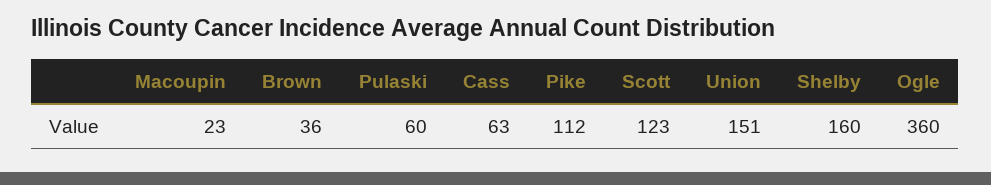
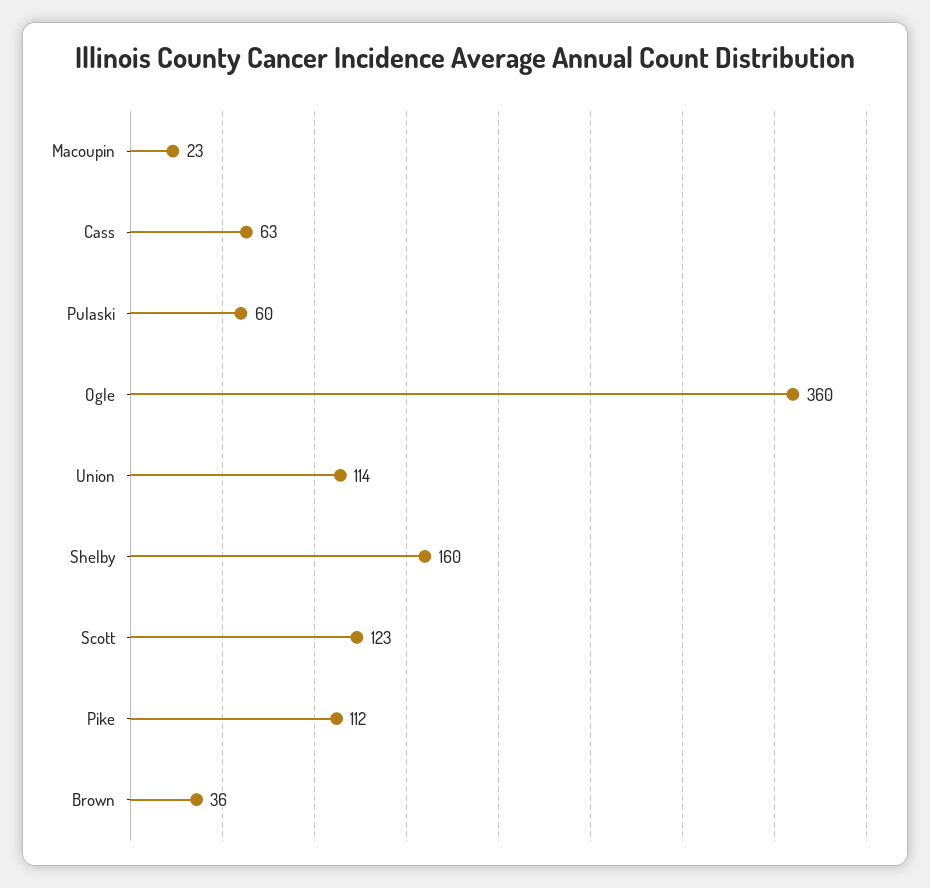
Union: 151 -> 114

